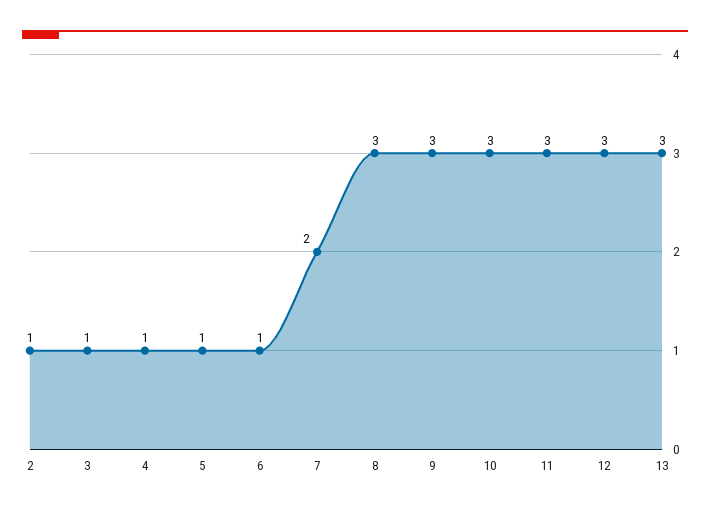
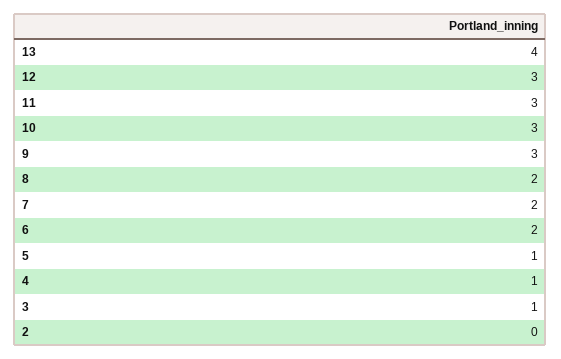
2: 1 -> 0
6: 1 -> 2
8: 3 -> 2
13: 3 -> 4

